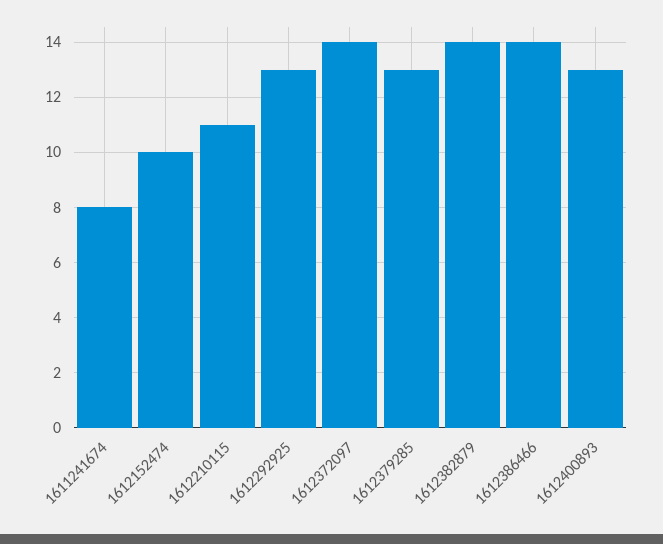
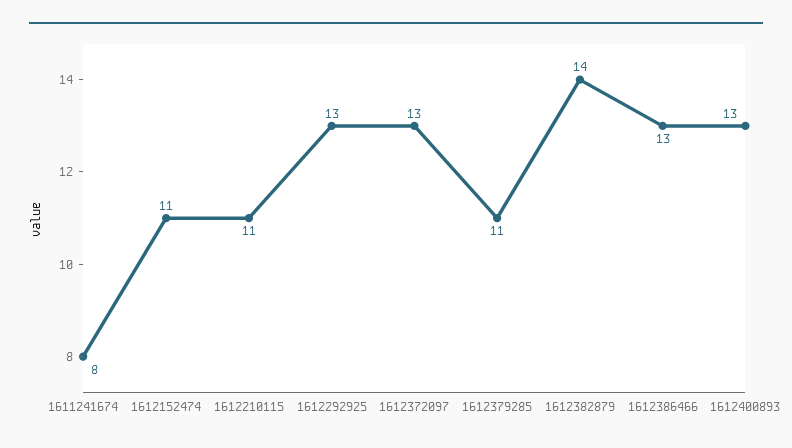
1612152474: 10 -> 11
1612372097: 14 -> 13
1612379285: 13 -> 11
1612386466: 14 -> 13

